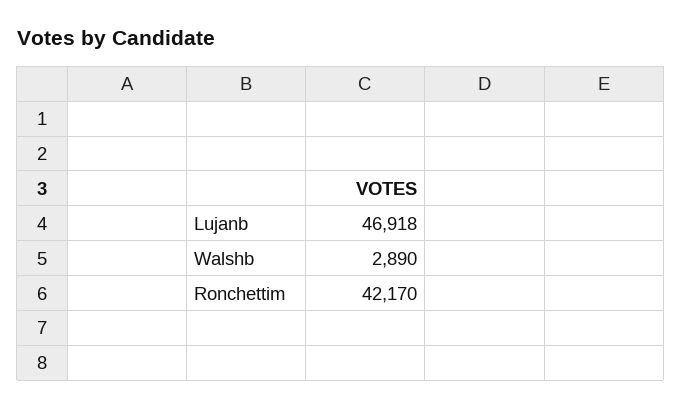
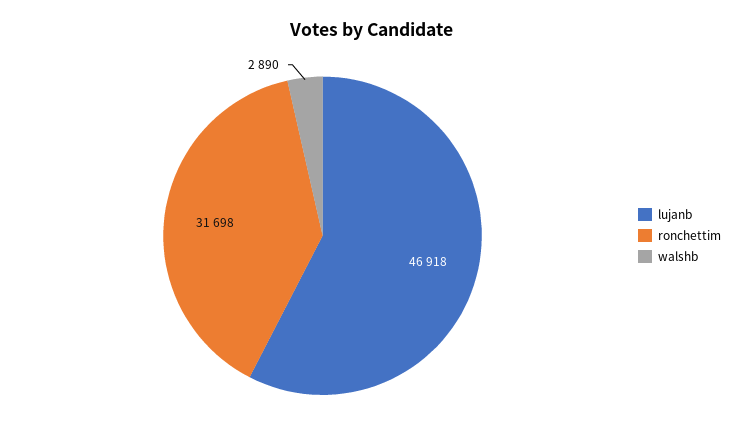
Ronchettim: 42170 -> 31698

